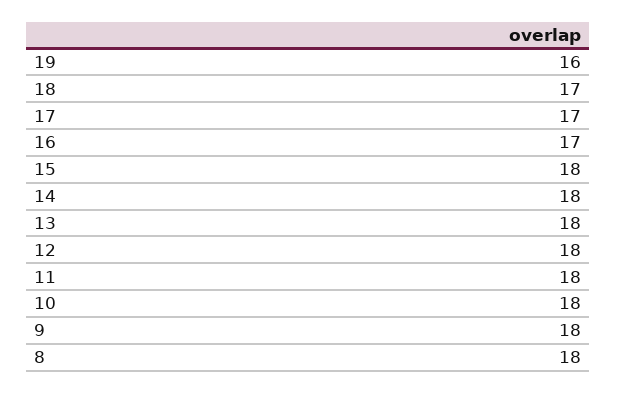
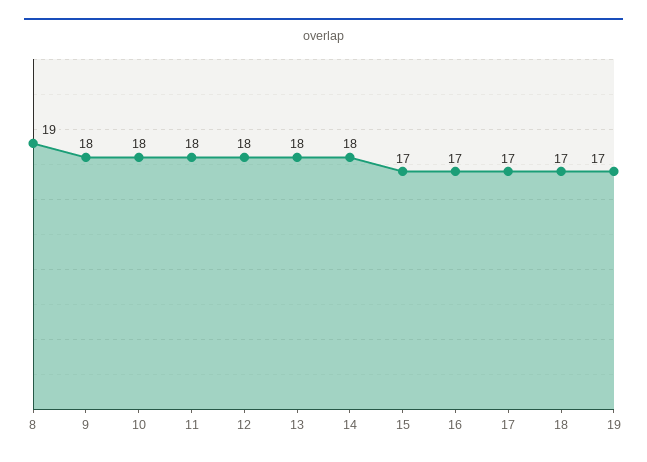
19: 16 -> 17
15: 18 -> 17
8: 18 -> 19

